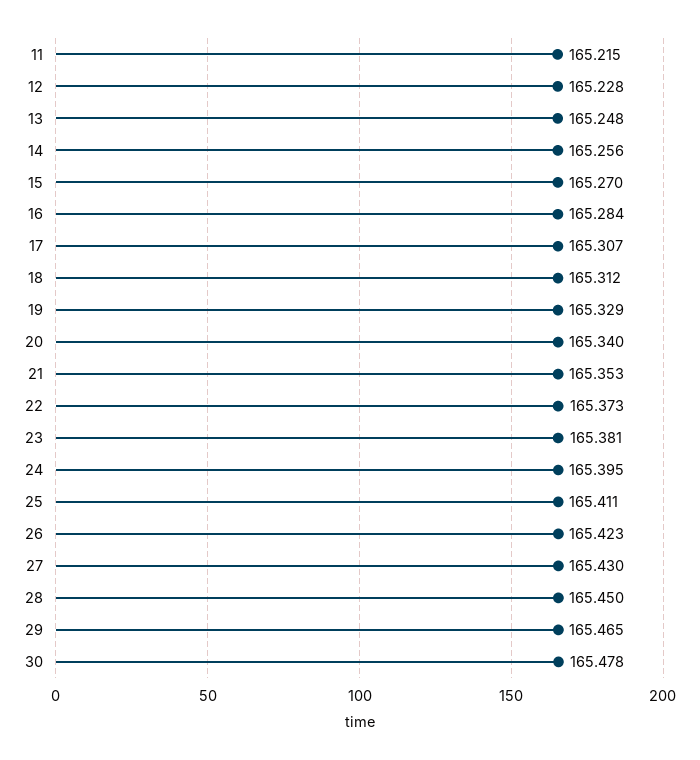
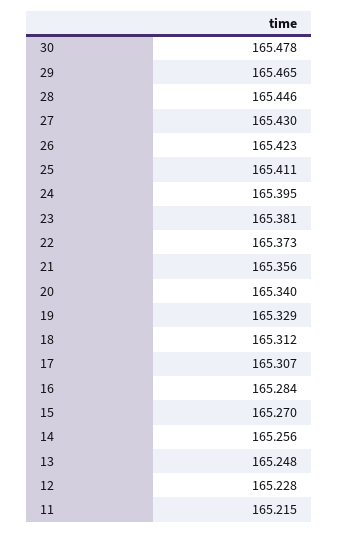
21: 165.353 -> 165.356
28: 165.45 -> 165.446

